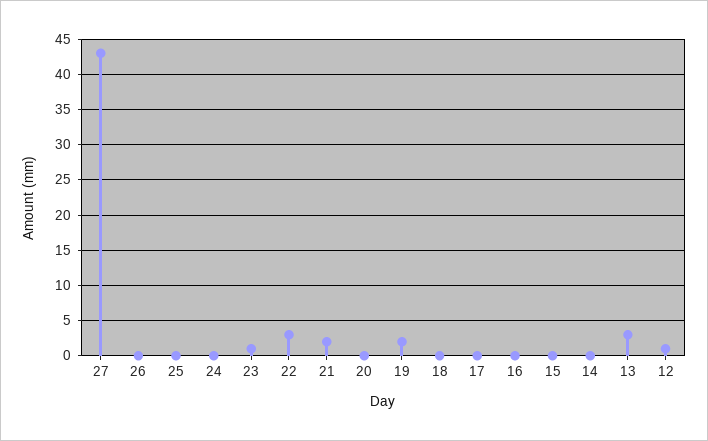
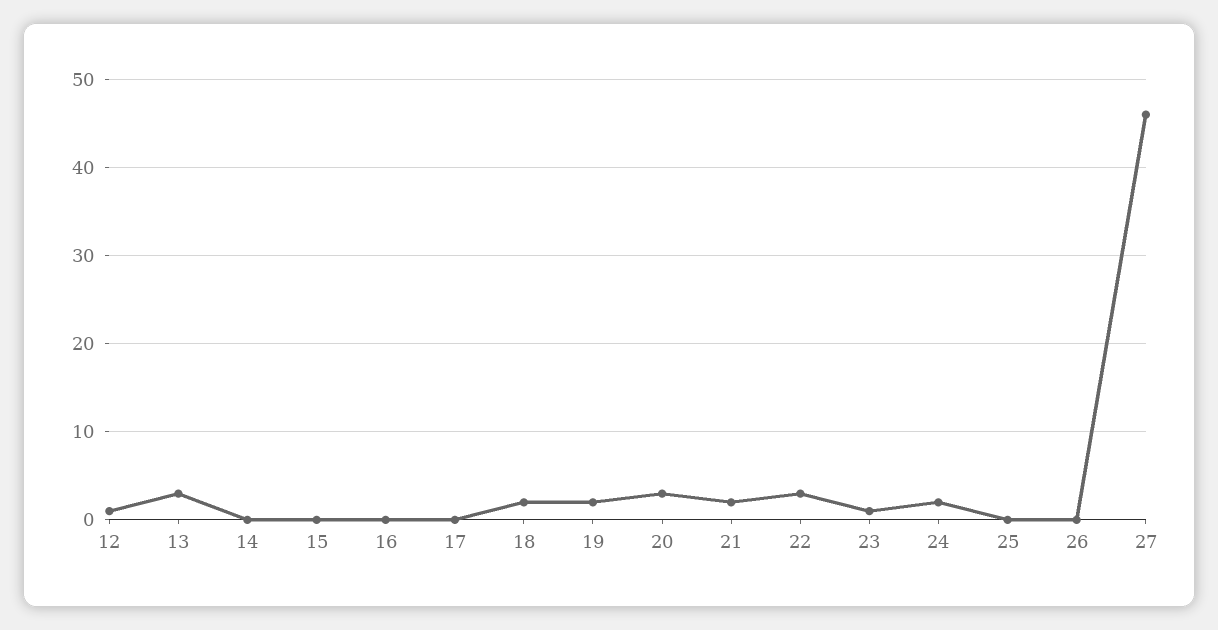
27: 43 -> 46
24: 0 -> 2
20: 0 -> 3
18: 0 -> 2

